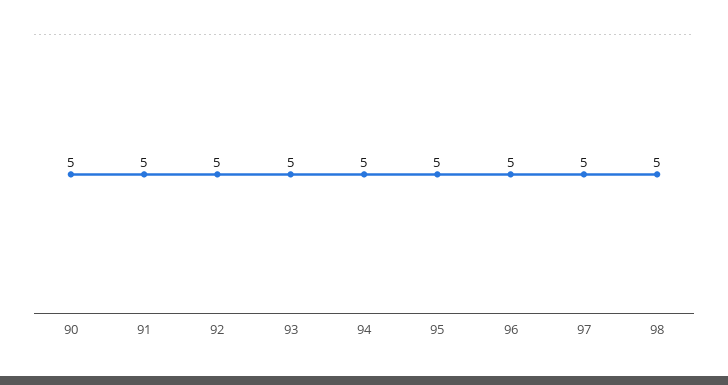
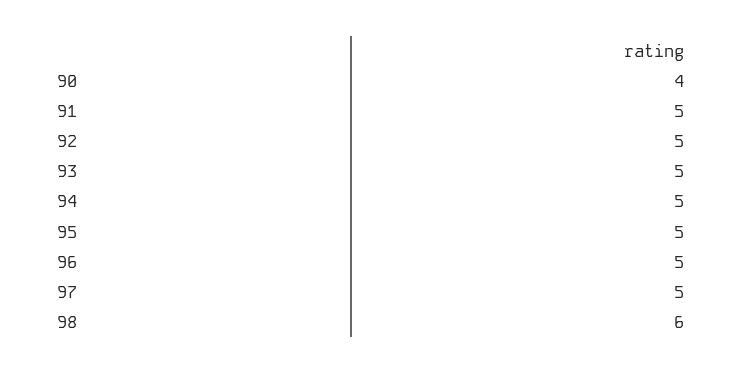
90: 5 -> 4
98: 5 -> 6

